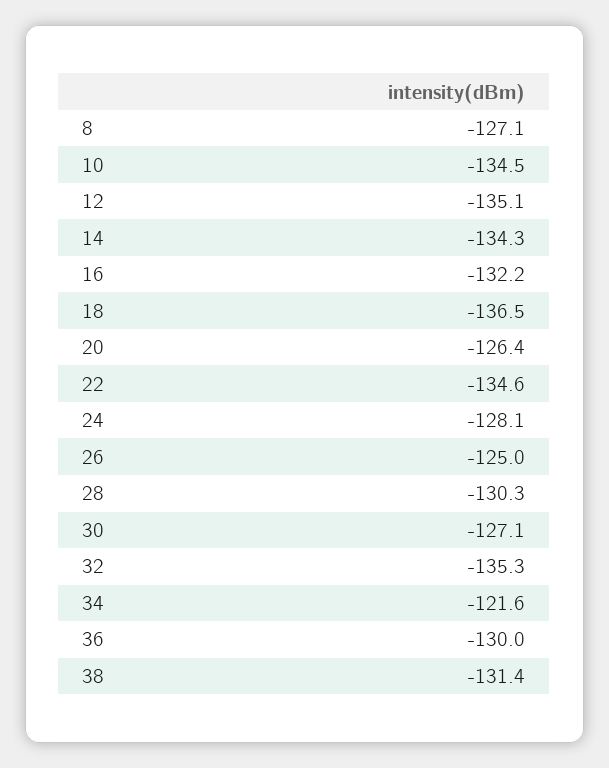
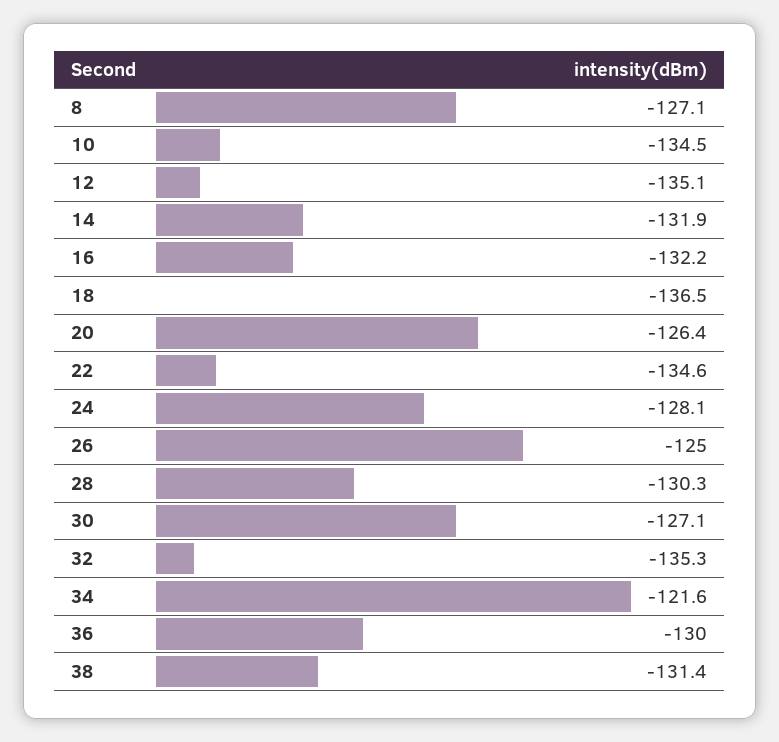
14: -134.3 -> -131.9

